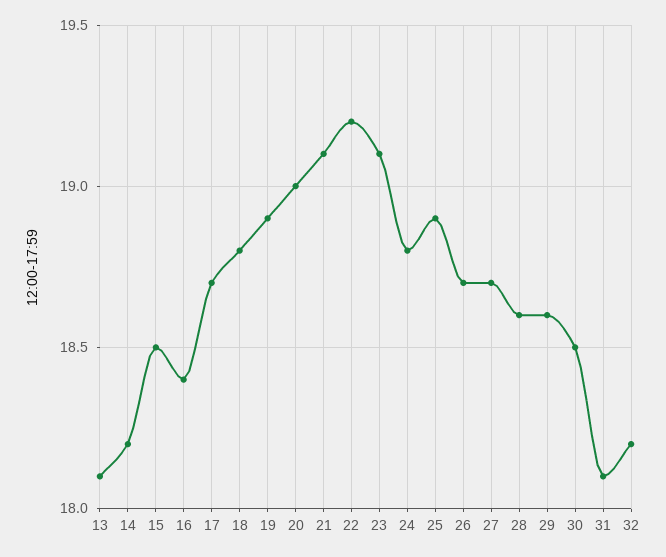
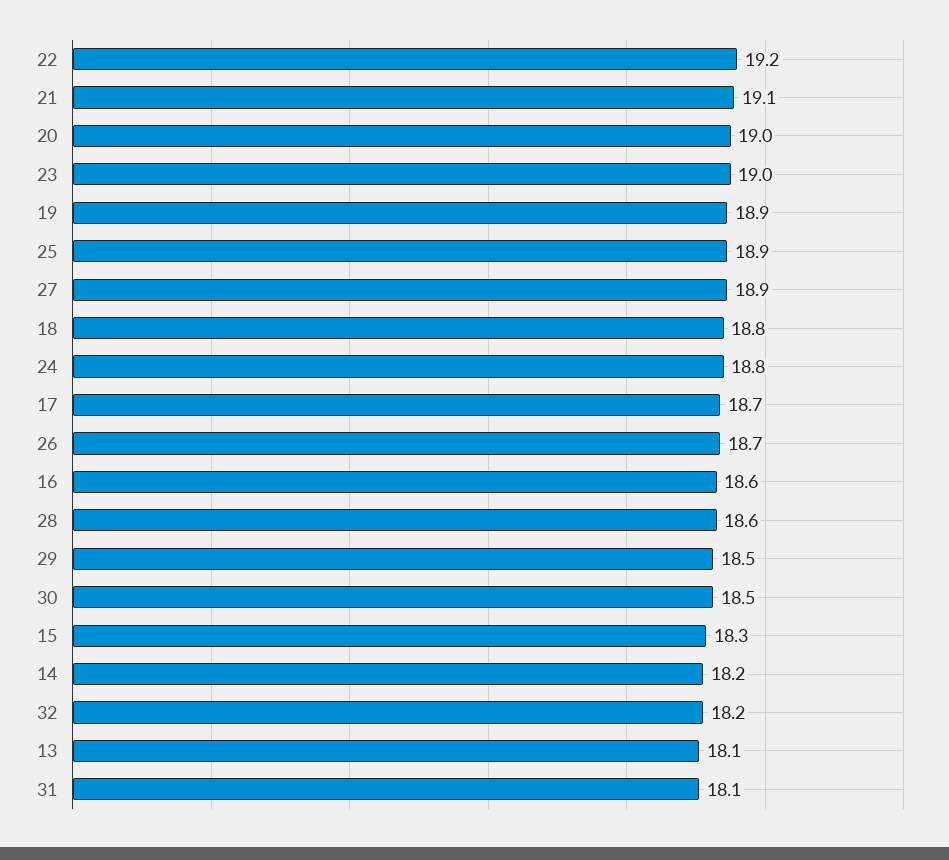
15: 18.5 -> 18.3
16: 18.4 -> 18.6
23: 19.1 -> 19
27: 18.7 -> 18.9
29: 18.6 -> 18.5

